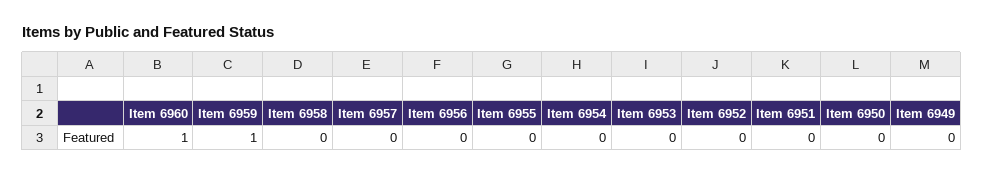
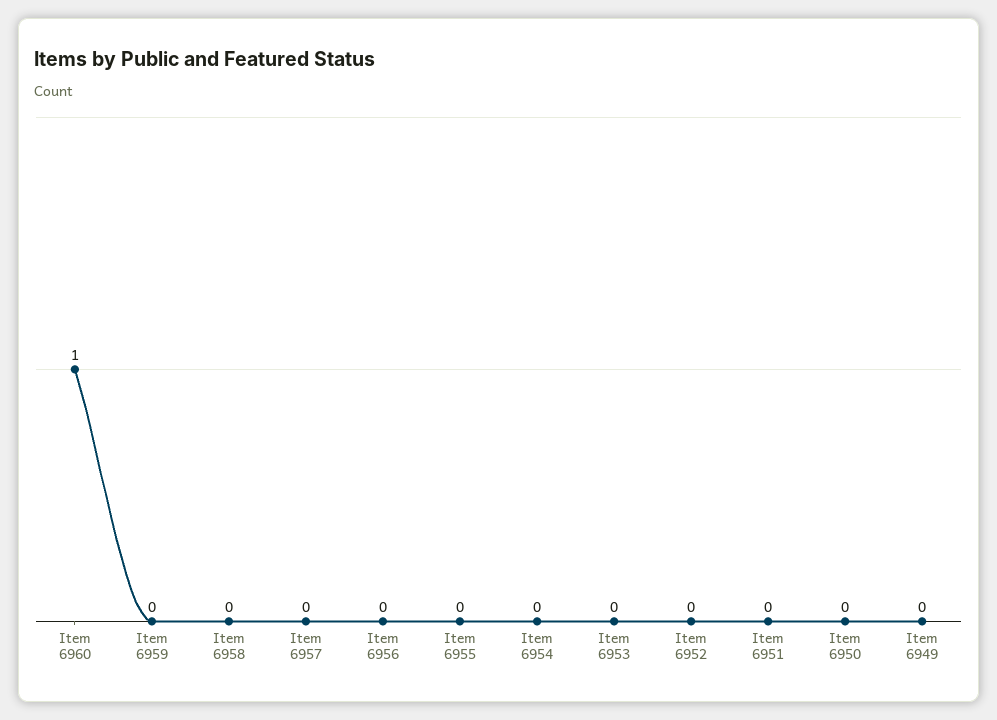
Item 6959: 1 -> 0

